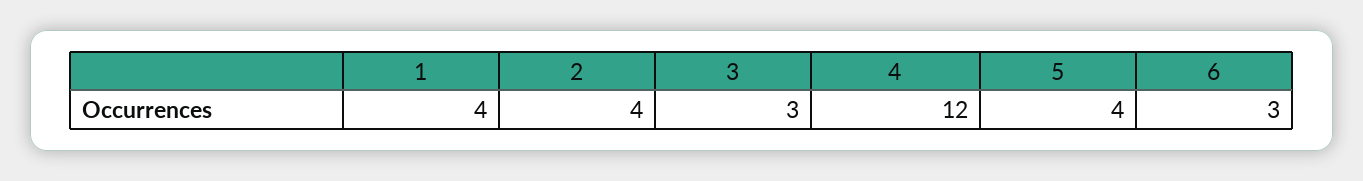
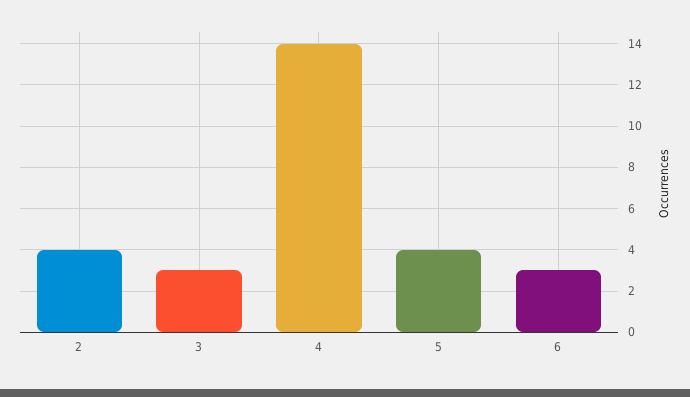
1: 4 -> none
4: 12 -> 14

